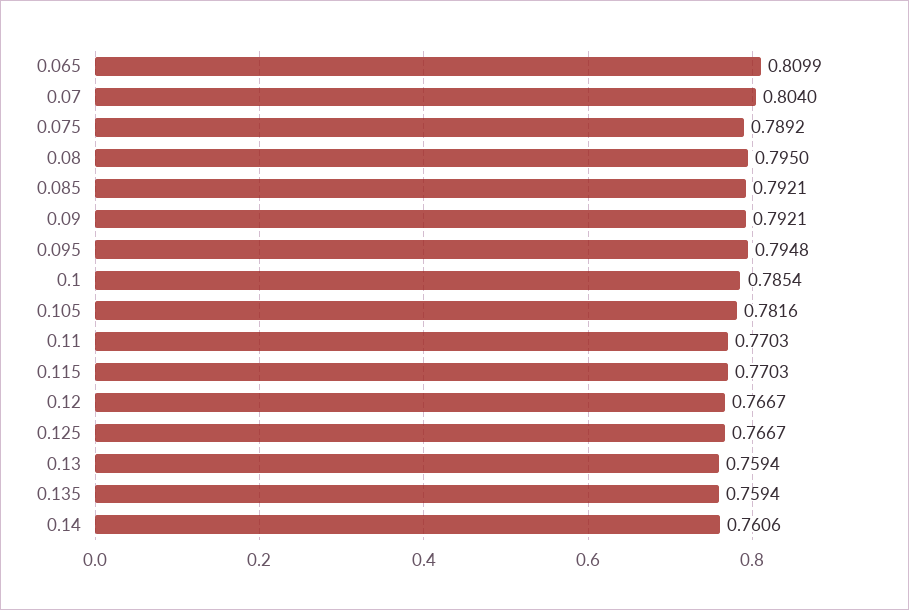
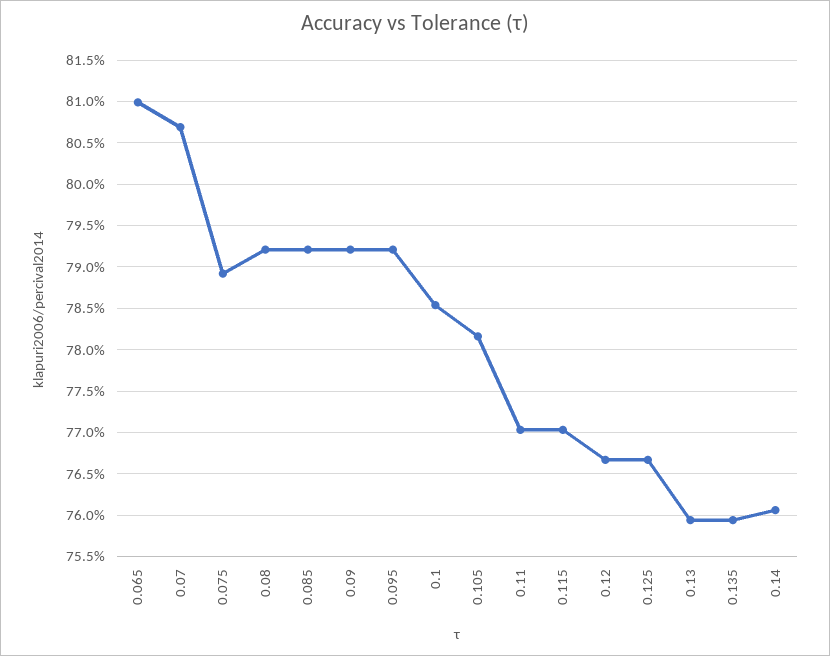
0.07: 0.804 -> 0.807
0.08: 0.795 -> 0.792
0.095: 0.7948 -> 0.792

